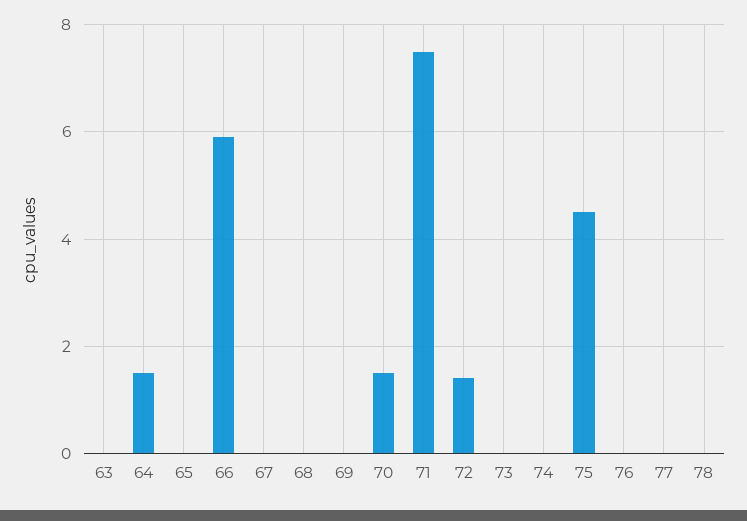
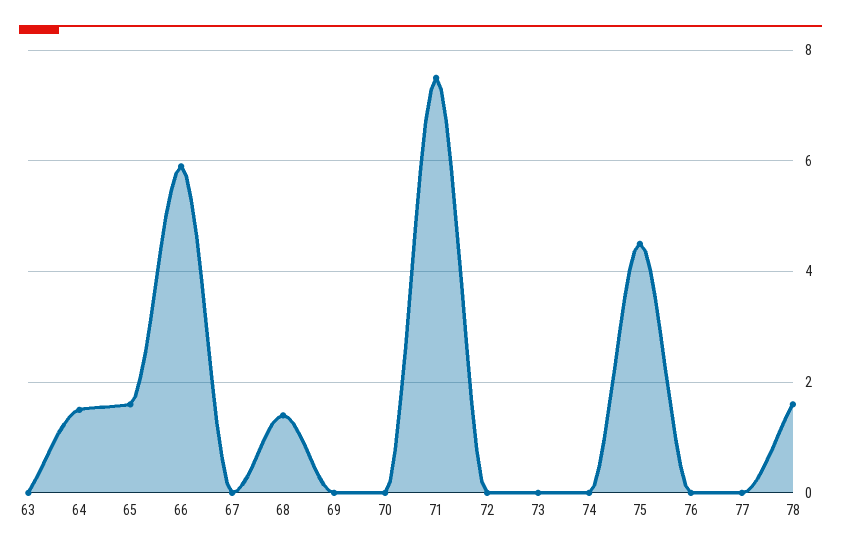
65: 0 -> 1.5
68: 0 -> 1.5
70: 1.5 -> 0
72: 1.5 -> 0
78: 0 -> 1.5

